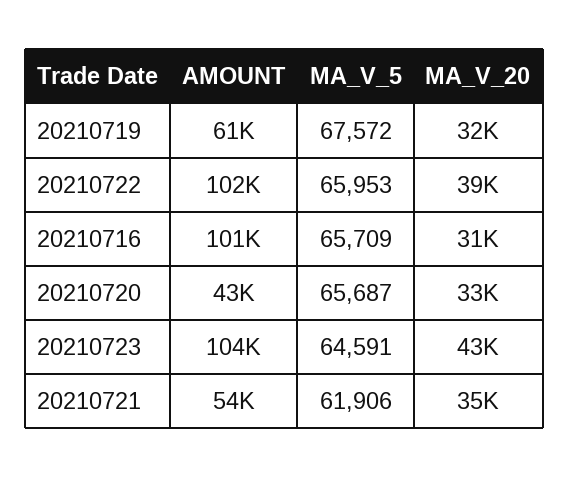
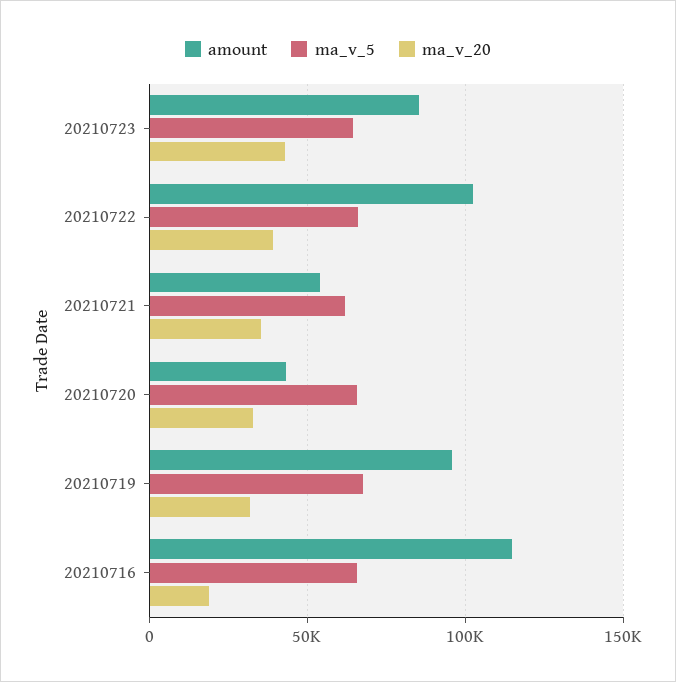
AMOUNT, 20210719: 61000 -> 95000
AMOUNT, 20210716: 101000 -> 115000
MA_V_20, 20210716: 31000 -> 20000
AMOUNT, 20210723: 104000 -> 85000

